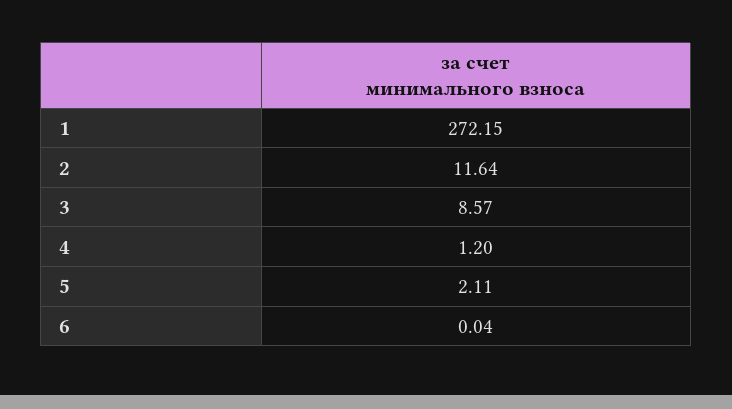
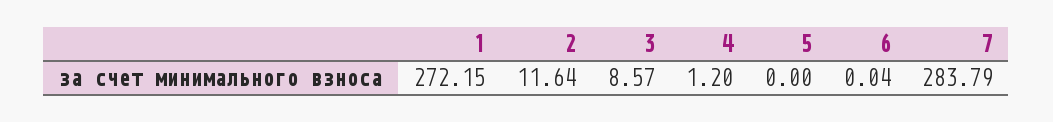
5: 2.11 -> 0
7: none -> 283.79

